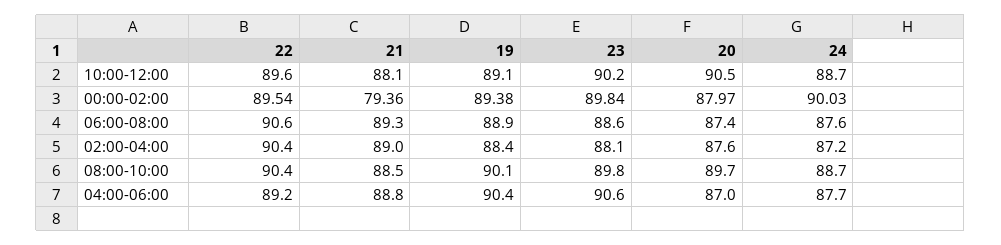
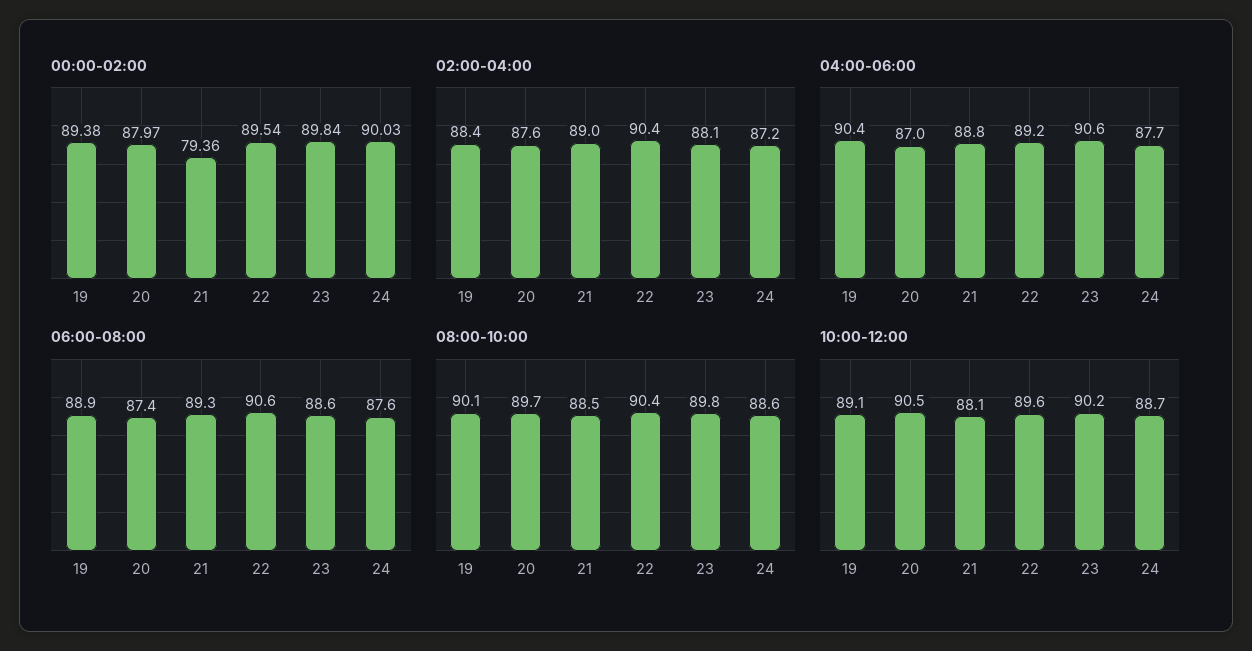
08:00-10:00, 24: 88.7 -> 88.6

